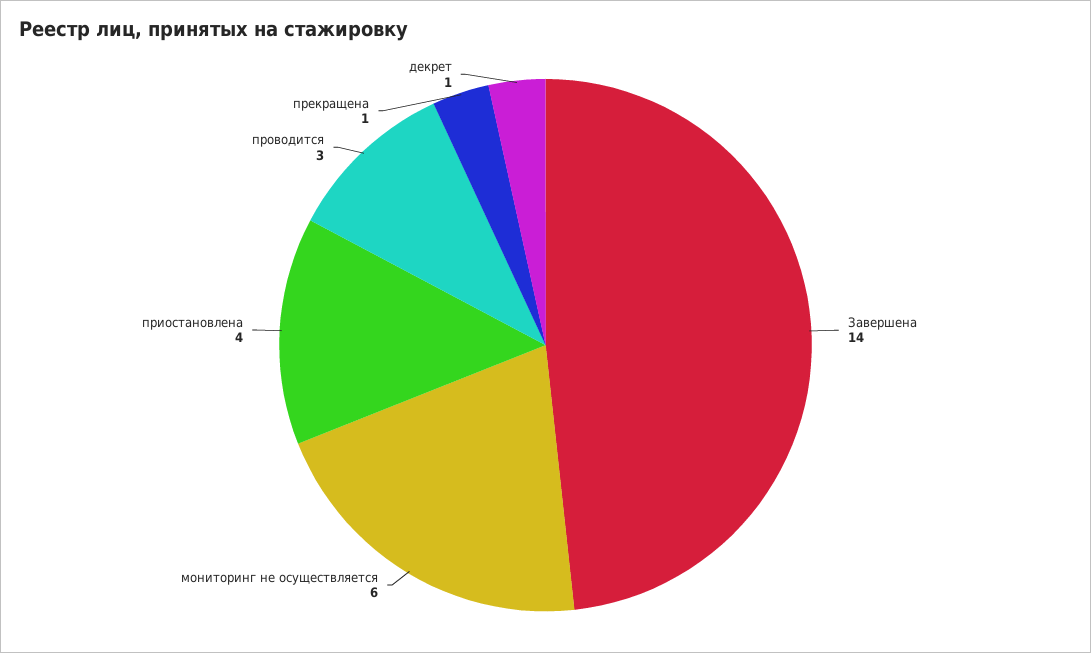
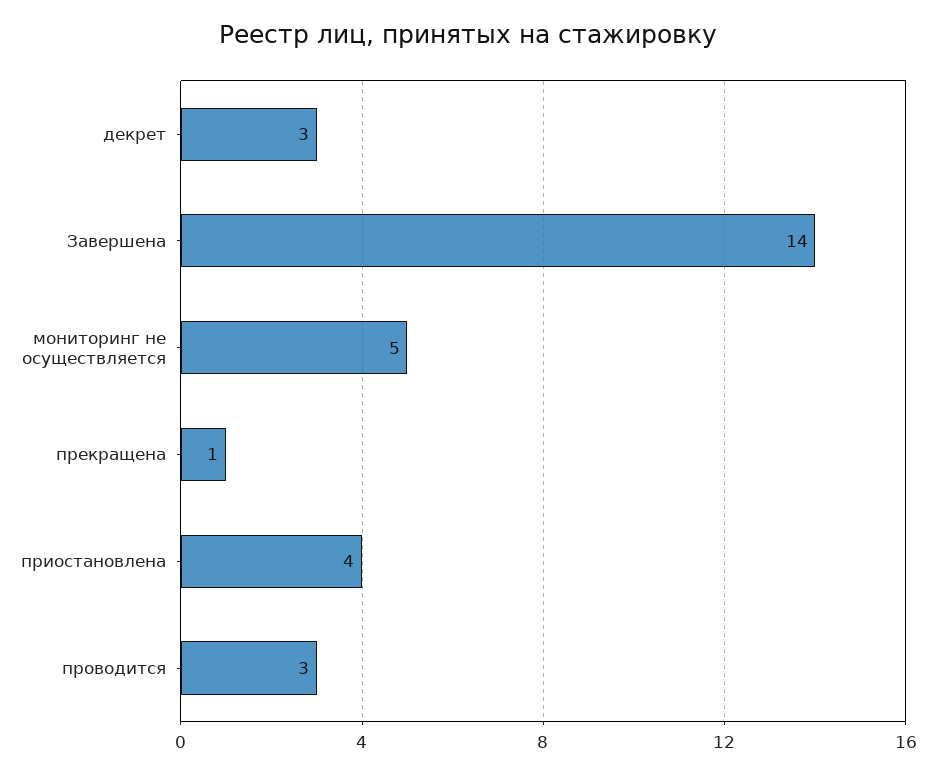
мониторинг не осуществляется: 6 -> 5
декрет: 1 -> 3

